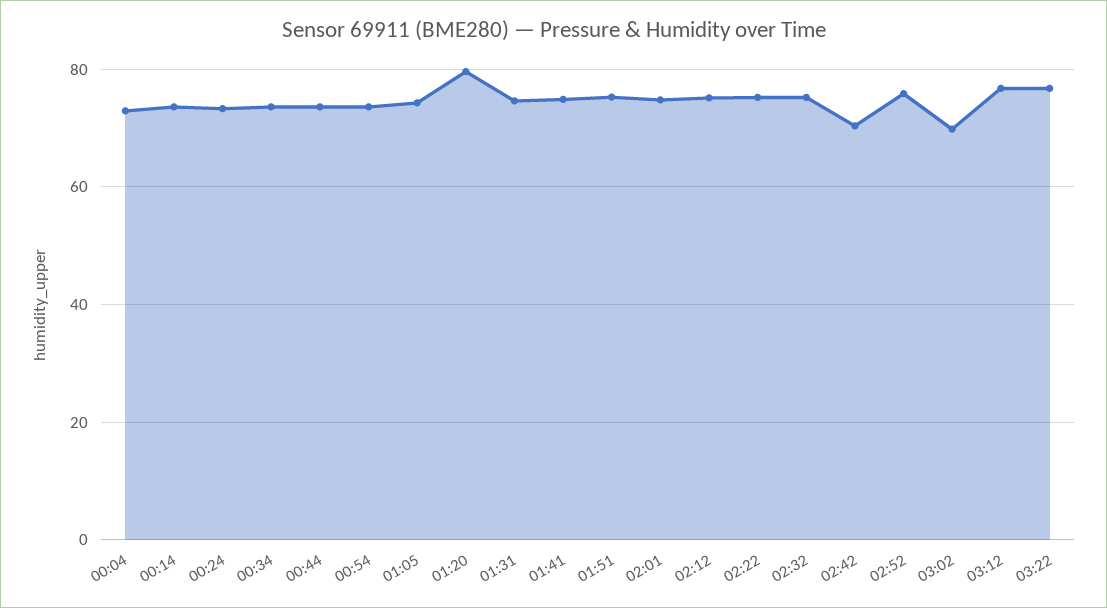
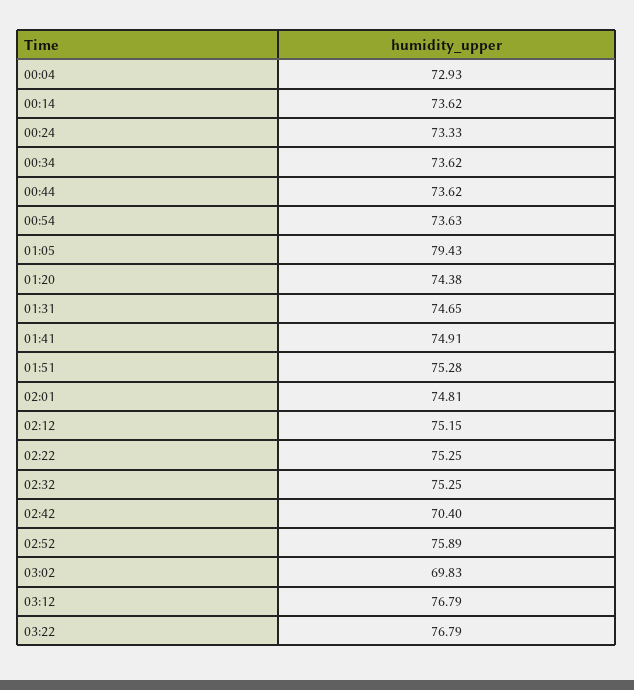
01:05: 74 -> 79.43
01:20: 80 -> 74.38

